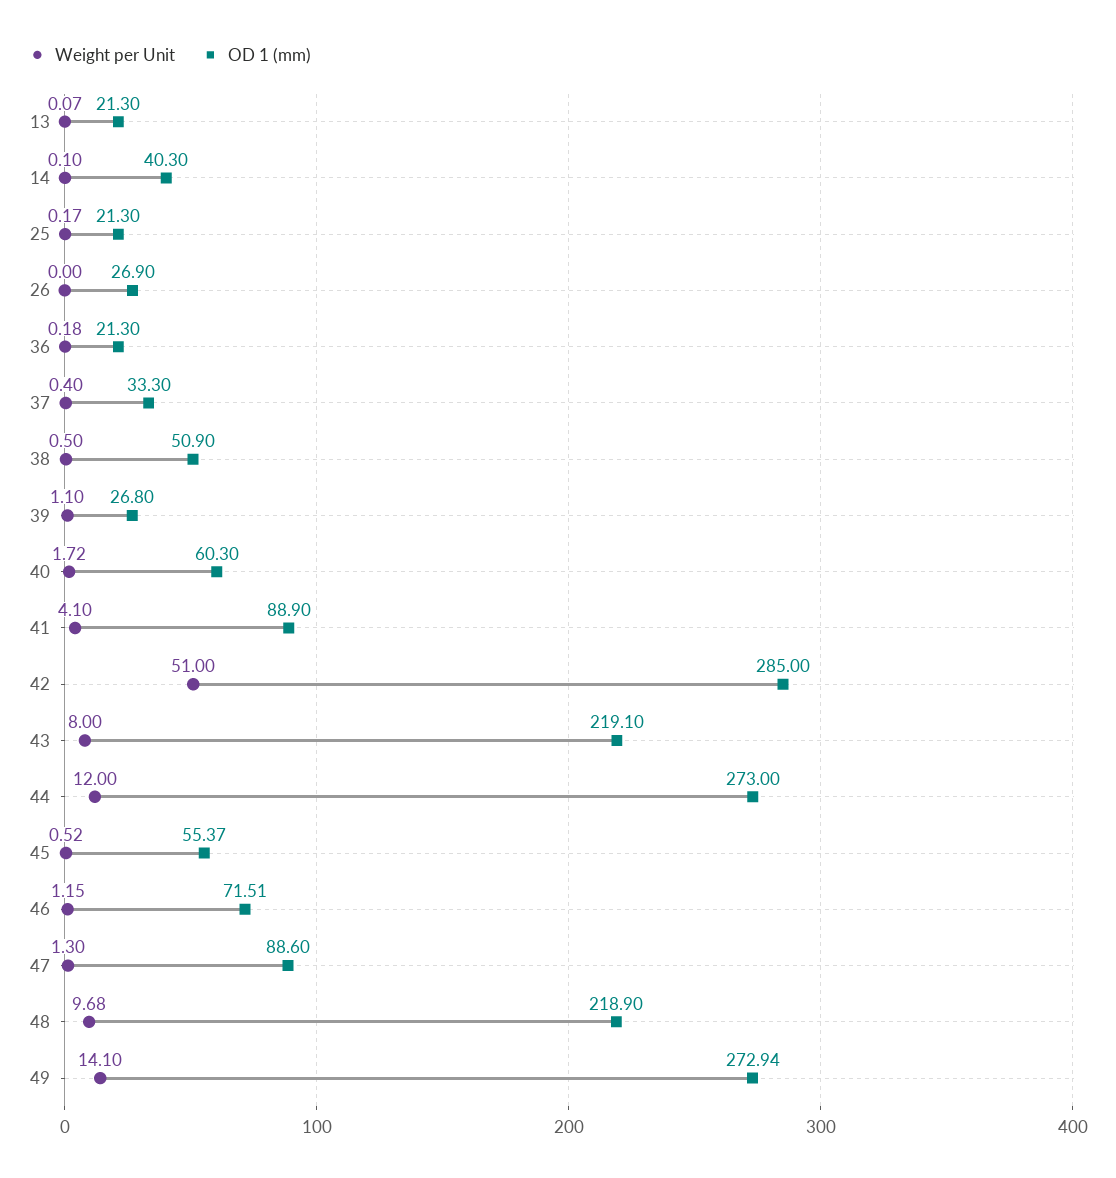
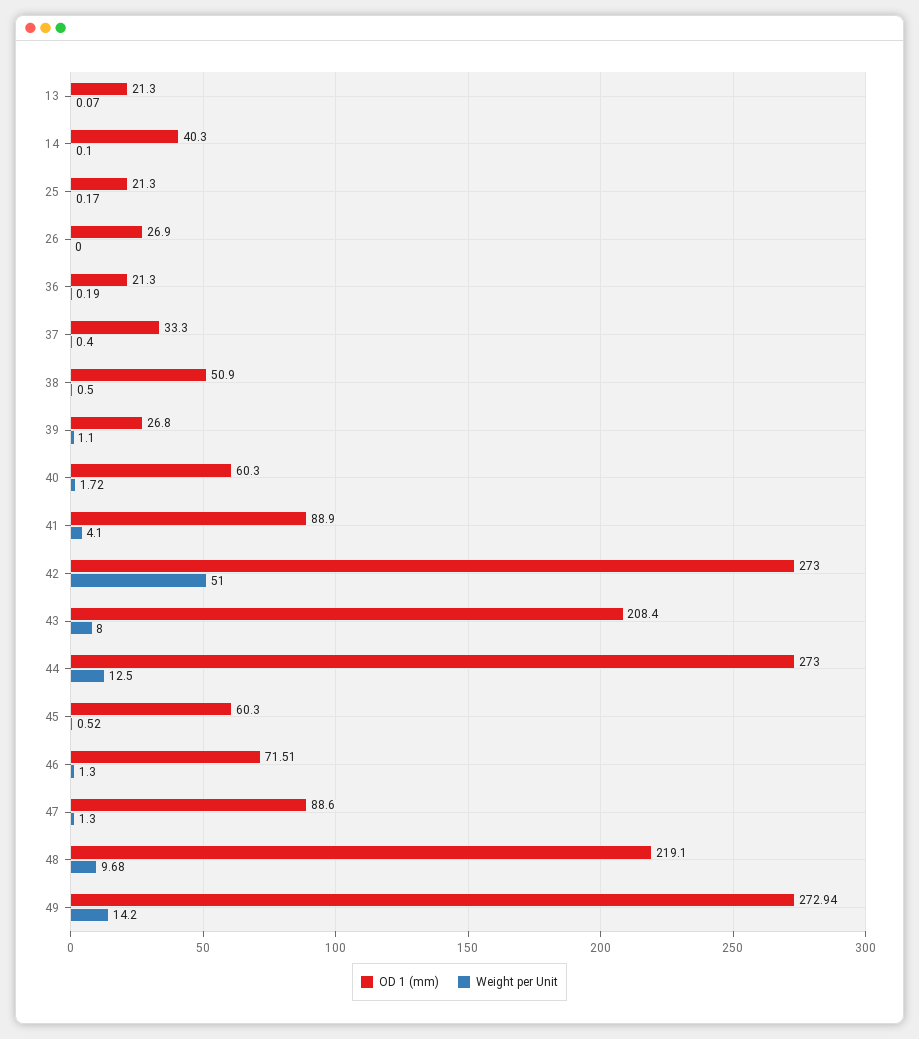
Weight per Unit, 36: 0.18 -> 0.19
OD 1 (mm), 42: 285 -> 273
OD 1 (mm), 43: 219.1 -> 208.4
Weight per Unit, 44: 12 -> 12.5
OD 1 (mm), 45: 55.37 -> 60.3
Weight per Unit, 46: 1.15 -> 1.3
OD 1 (mm), 48: 218.9 -> 219.1
Weight per Unit, 49: 14.1 -> 14.2

